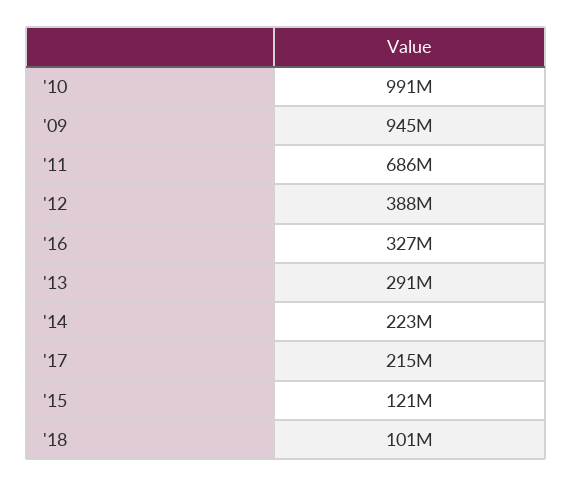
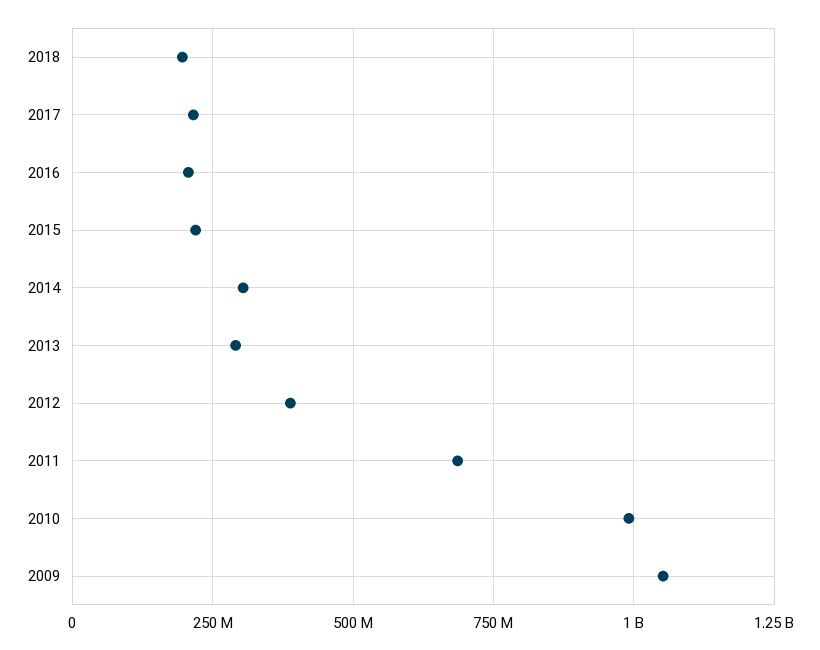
'09: 945000000 -> 1050000000
'16: 327000000 -> 200000000
'14: 223000000 -> 300000000
'15: 121000000 -> 225000000
'18: 101000000 -> 200000000

